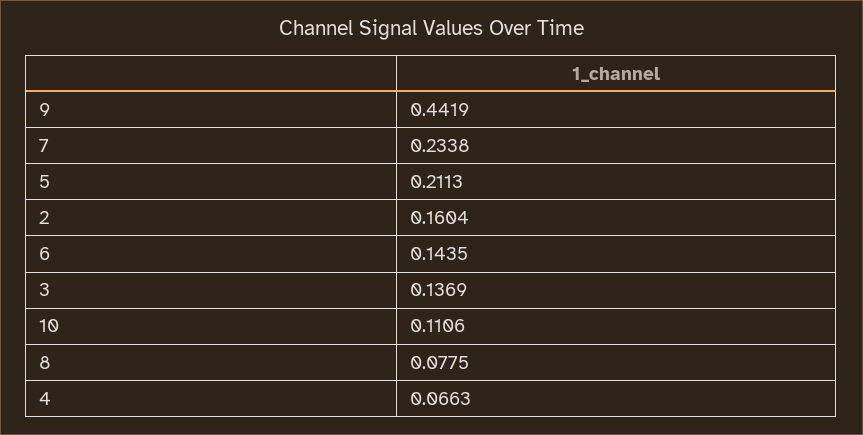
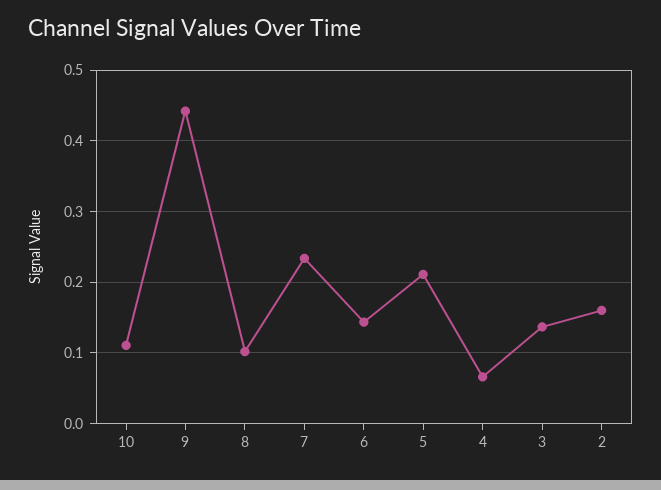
8: 0.0775 -> 0.1

